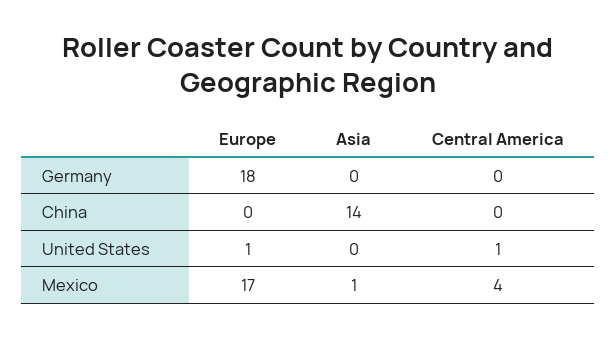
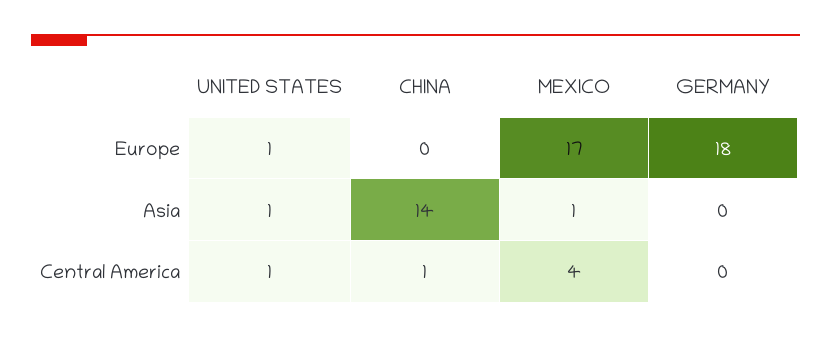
Central America, China: 0 -> 1
Asia, United States: 0 -> 1

